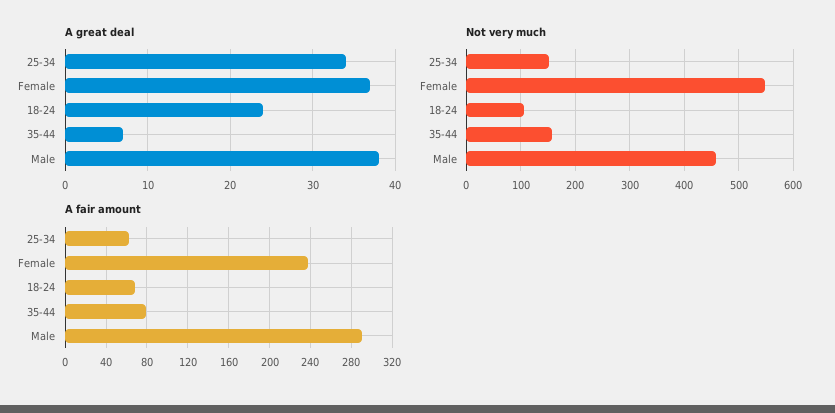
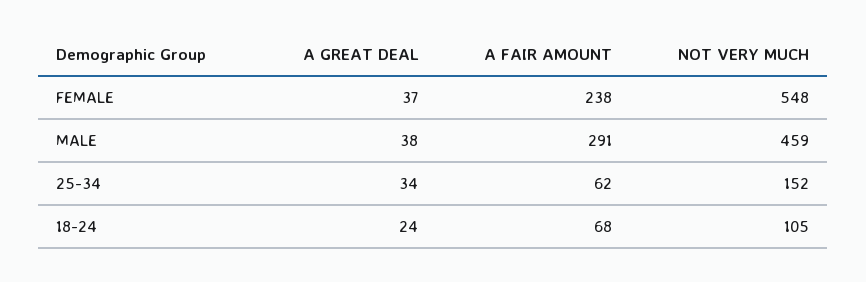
A great deal, 35-44: 7 -> none
Not very much, 35-44: 160 -> none
A fair amount, 35-44: 80 -> none

